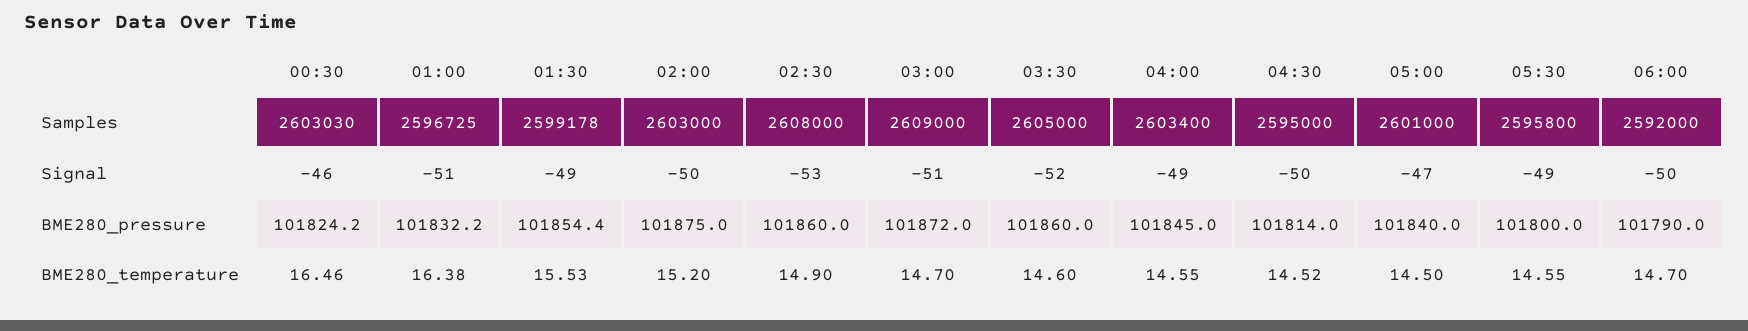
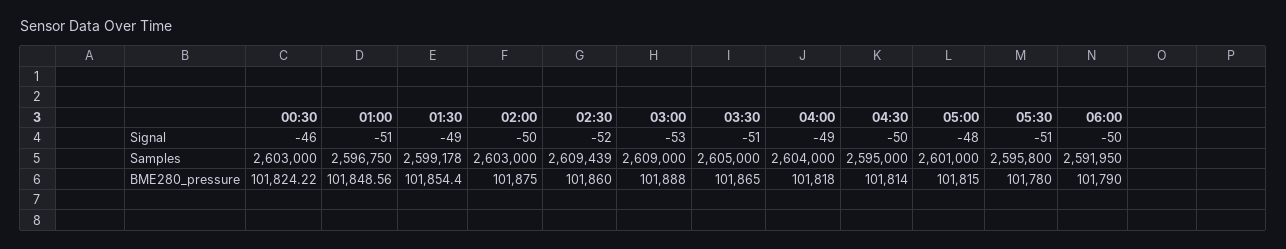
00:30, Samples: 2603030 -> 2603000
01:00, Samples: 2596725 -> 2596750
02:30, Samples: 2608000 -> 2609439
04:00, Samples: 2603400 -> 2604000
06:00, Samples: 2592000 -> 2591950
02:30, Signal: -53 -> -52
03:00, Signal: -51 -> -53
03:30, Signal: -52 -> -51
05:00, Signal: -47 -> -48
05:30, Signal: -49 -> -51
01:00, BME280_pressure: 101832.2 -> 101848.56
03:00, BME280_pressure: 101872 -> 101888
03:30, BME280_pressure: 101860 -> 101865
04:00, BME280_pressure: 101845 -> 101818
05:00, BME280_pressure: 101840 -> 101815
05:30, BME280_pressure: 101800 -> 101780
00:30, BME280_temperature: 16.46 -> none
01:00, BME280_temperature: 16.38 -> none
01:30, BME280_temperature: 15.53 -> none
02:00, BME280_temperature: 15.2 -> none
02:30, BME280_temperature: 14.9 -> none
03:00, BME280_temperature: 14.7 -> none
03:30, BME280_temperature: 14.6 -> none
04:00, BME280_temperature: 14.55 -> none
04:30, BME280_temperature: 14.52 -> none
05:00, BME280_temperature: 14.5 -> none
05:30, BME280_temperature: 14.55 -> none
06:00, BME280_temperature: 14.7 -> none

